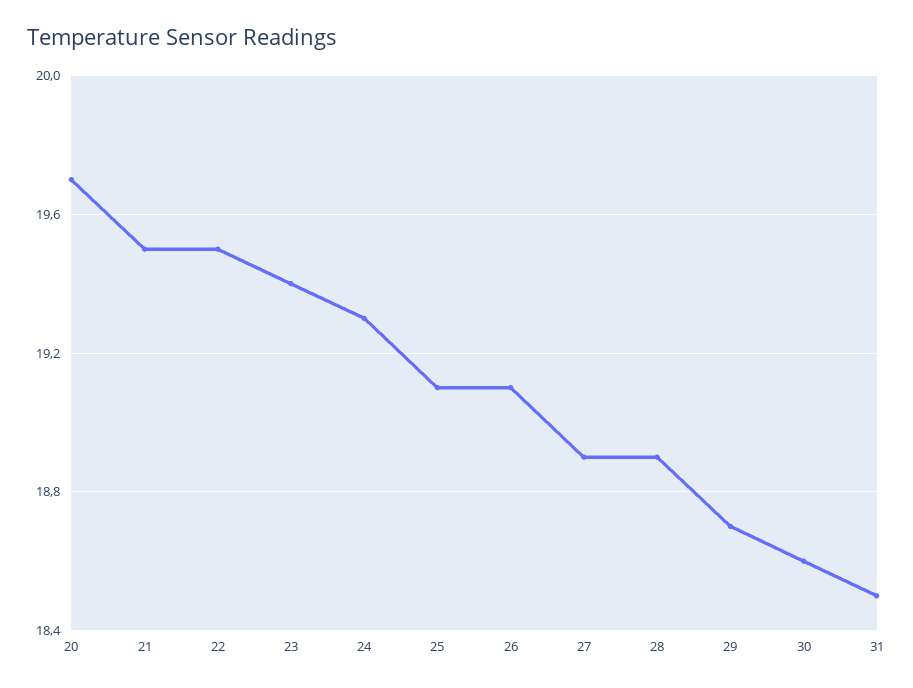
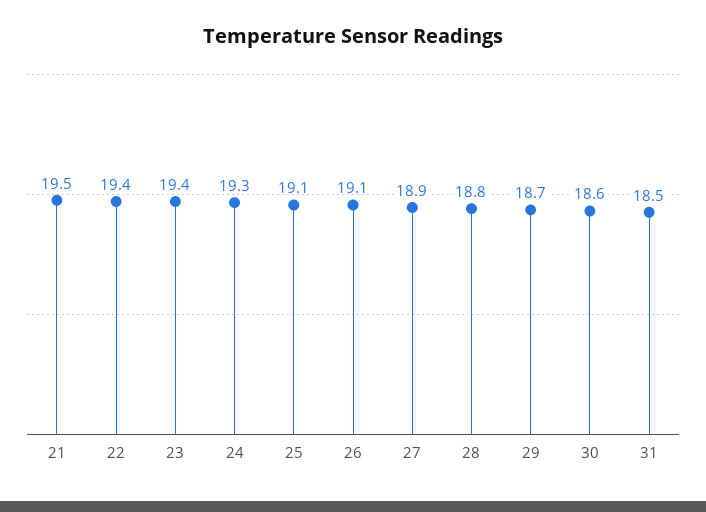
20: 19.7 -> none
22: 19.5 -> 19.4
28: 18.9 -> 18.8

